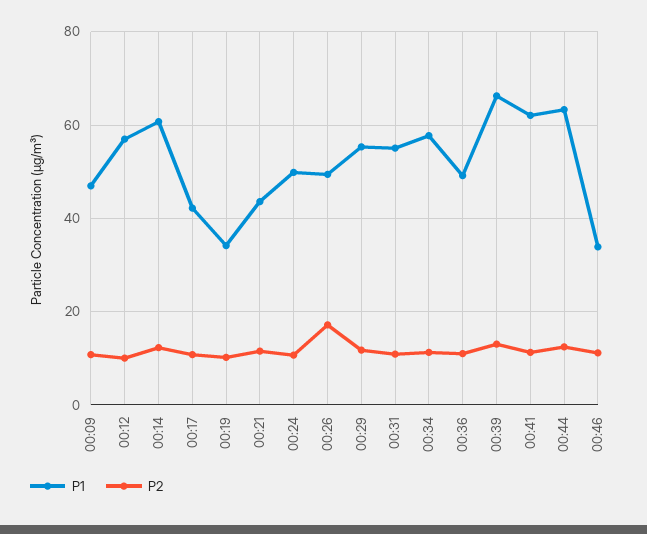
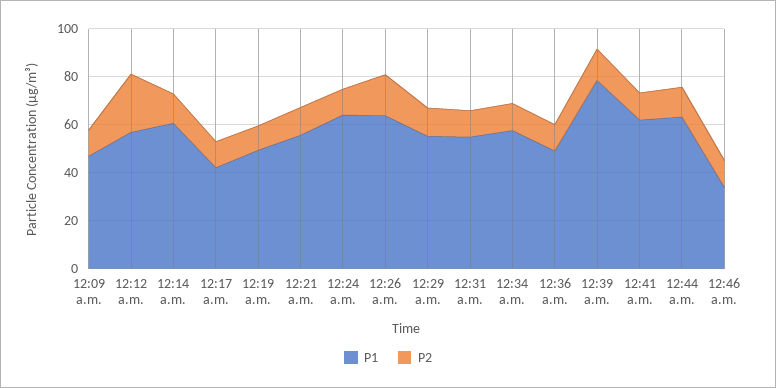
P2, 00:12: 10 -> 25
P1, 00:19: 34 -> 50
P1, 00:21: 44 -> 55
P1, 00:24: 50 -> 65
P1, 00:26: 50 -> 65
P1, 00:39: 66 -> 80

